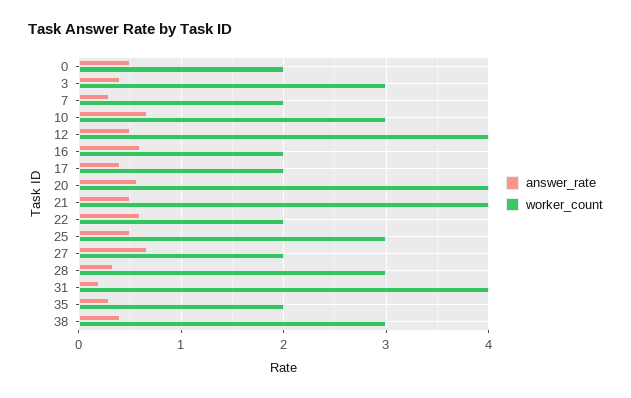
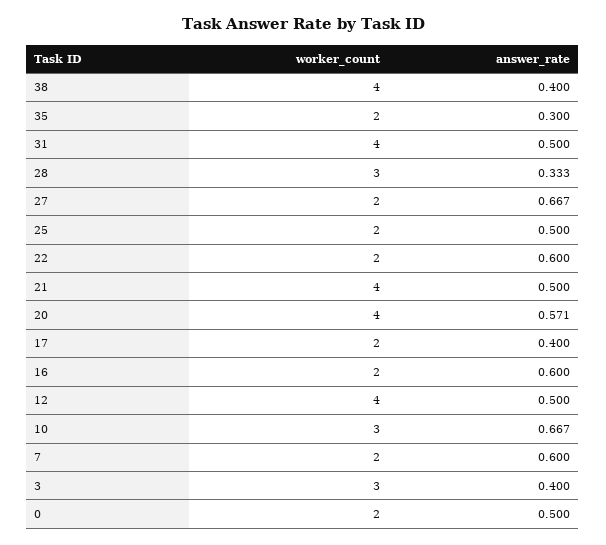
answer_rate, 7: 0.3 -> 0.6
worker_count, 25: 3 -> 2
answer_rate, 31: 0.2 -> 0.5
worker_count, 38: 3 -> 4

